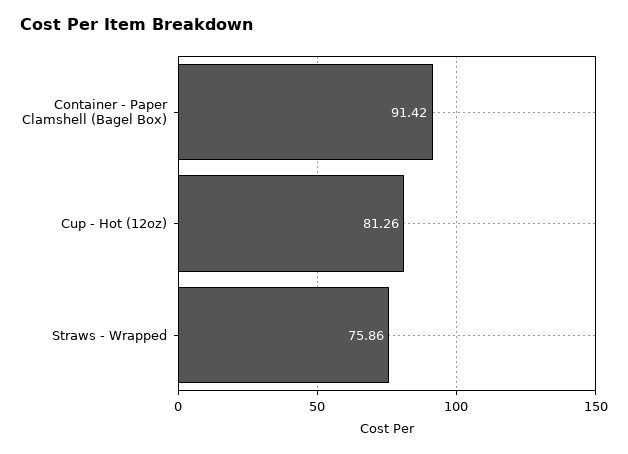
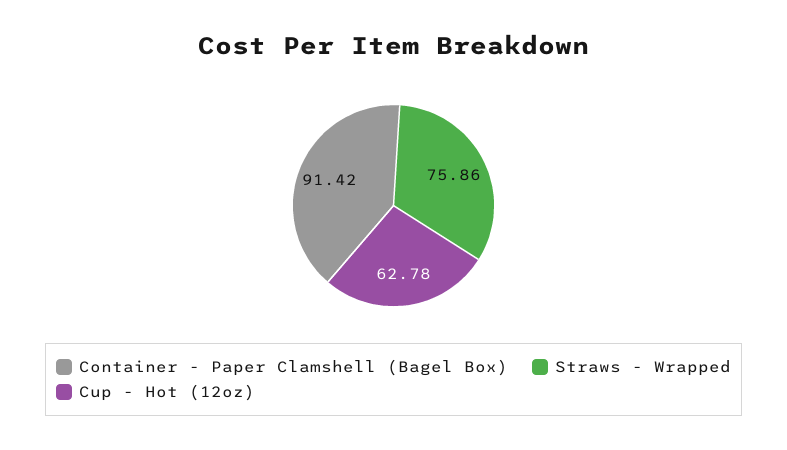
Cup - Hot (12oz): 81.26 -> 62.78

